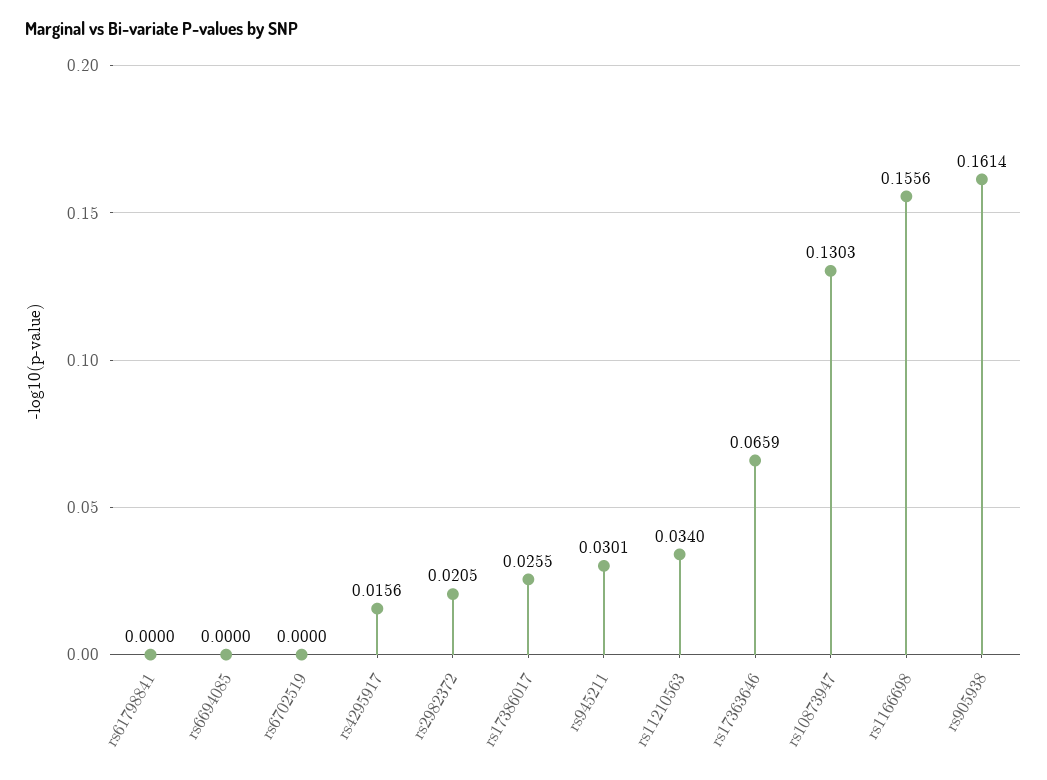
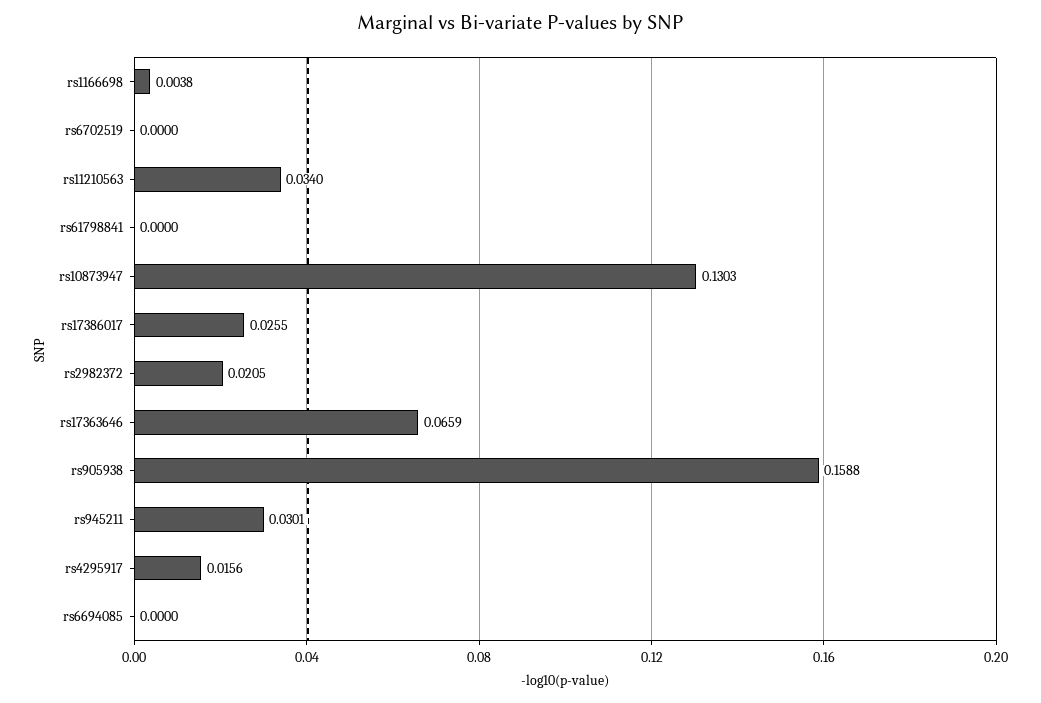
rs1166698: 0.1556 -> 0.0038
rs905938: 0.1614 -> 0.1588

